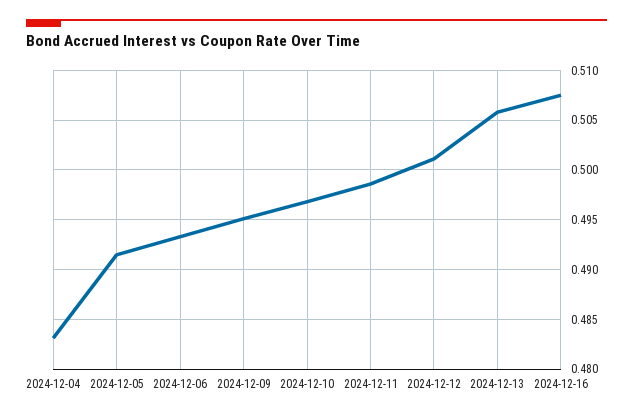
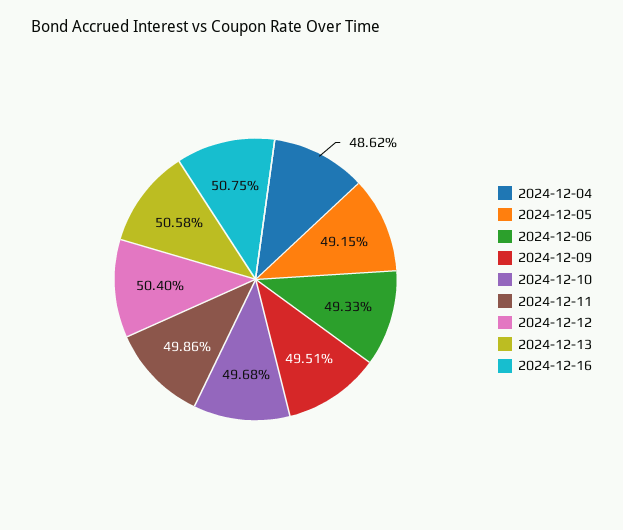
2024-12-04: 0.483 -> 0.4862
2024-12-12: 0.501 -> 0.504

